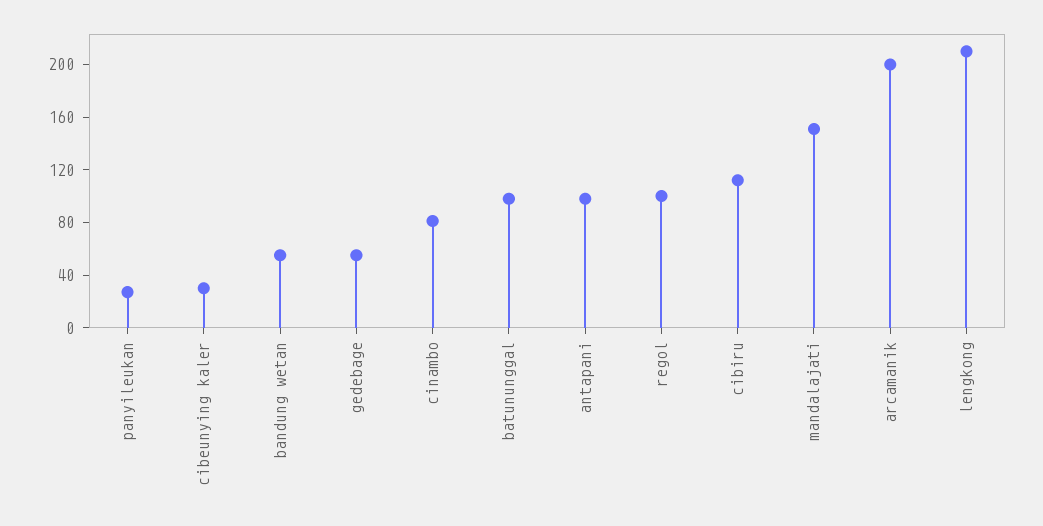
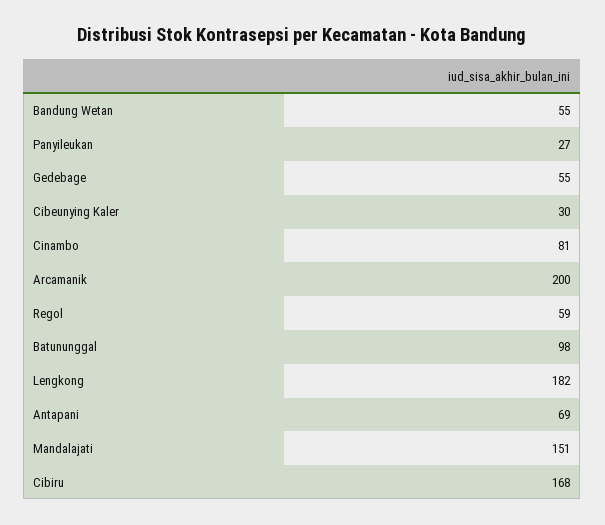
antapani: 100 -> 69
regol: 100 -> 59
cibiru: 110 -> 168
lengkong: 210 -> 182

